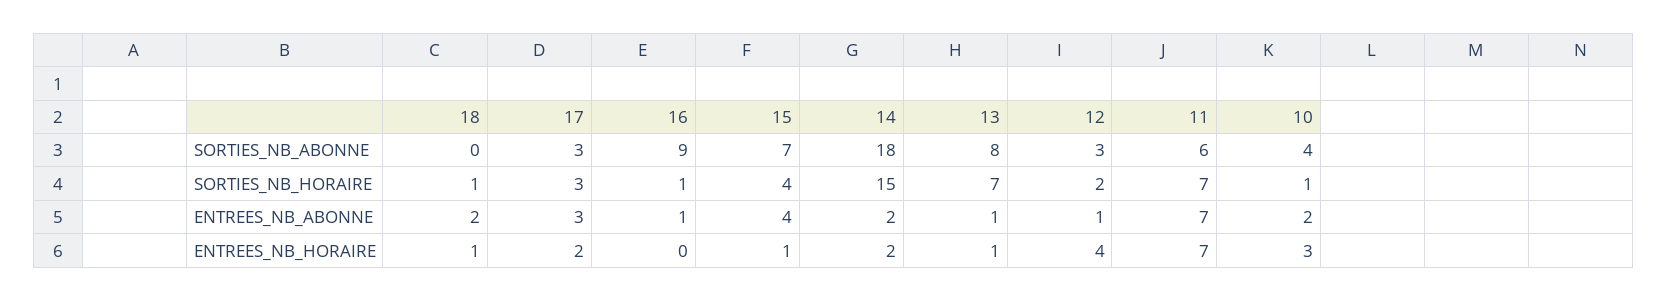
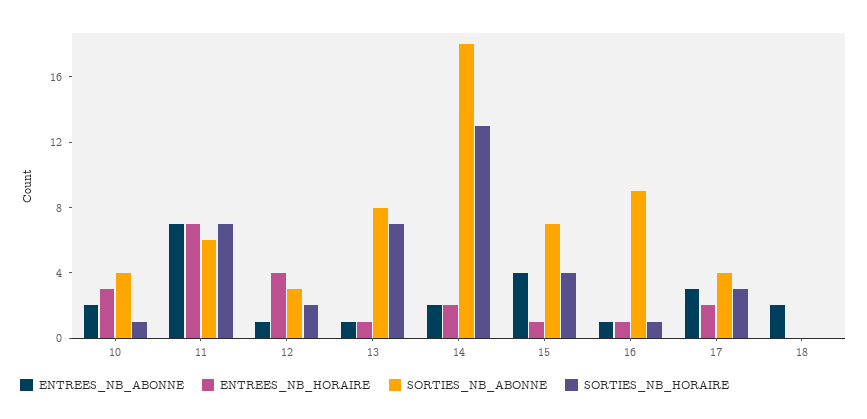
SORTIES_NB_ABONNE, 17: 3 -> 4
SORTIES_NB_HORAIRE, 18: 1 -> 0
SORTIES_NB_HORAIRE, 14: 15 -> 13
ENTREES_NB_HORAIRE, 18: 1 -> 0
ENTREES_NB_HORAIRE, 16: 0 -> 1

